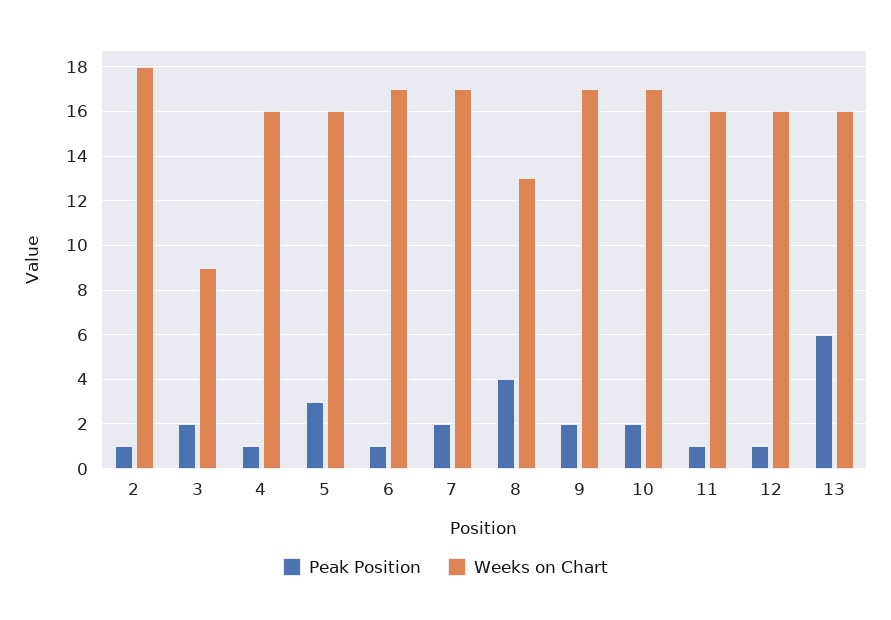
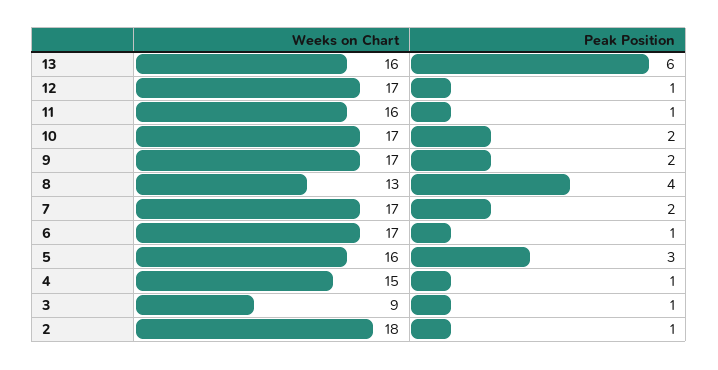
Peak Position, 3: 2 -> 1
Weeks on Chart, 4: 16 -> 15
Weeks on Chart, 12: 16 -> 17

